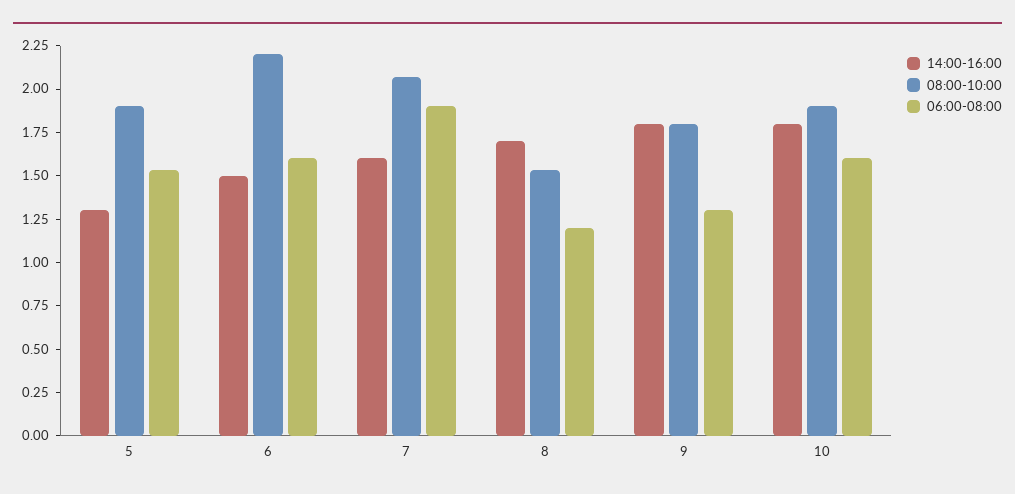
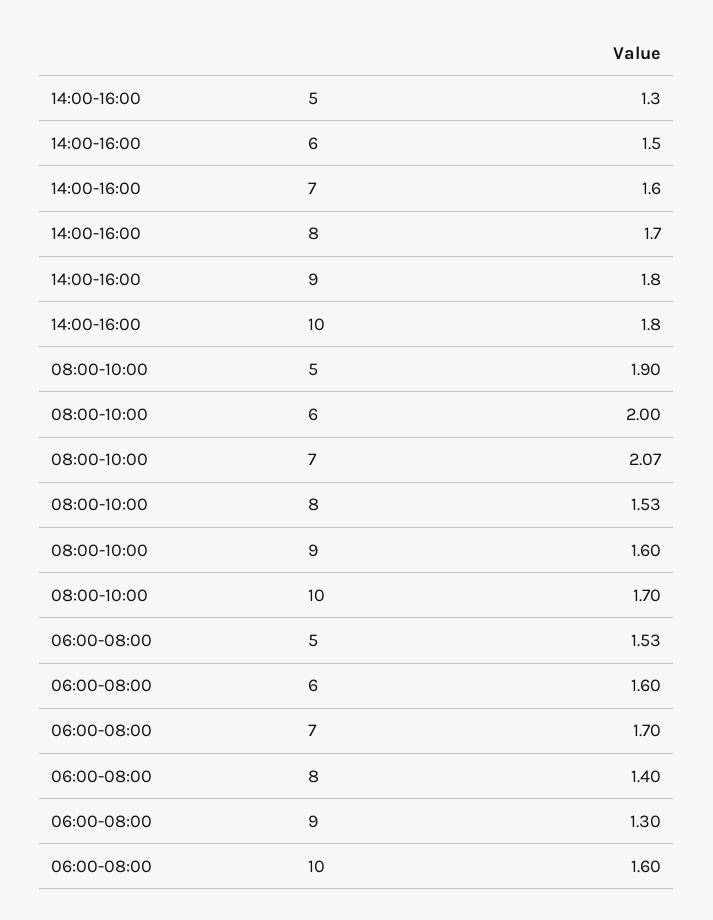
08:00-10:00, 6: 2.2 -> 2
06:00-08:00, 7: 1.9 -> 1.7
06:00-08:00, 8: 1.2 -> 1.4
08:00-10:00, 9: 1.8 -> 1.6
08:00-10:00, 10: 1.9 -> 1.7

